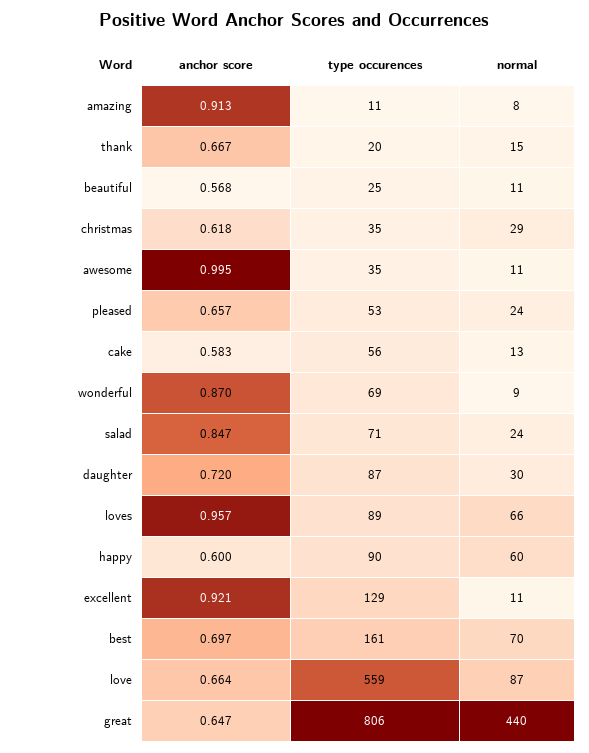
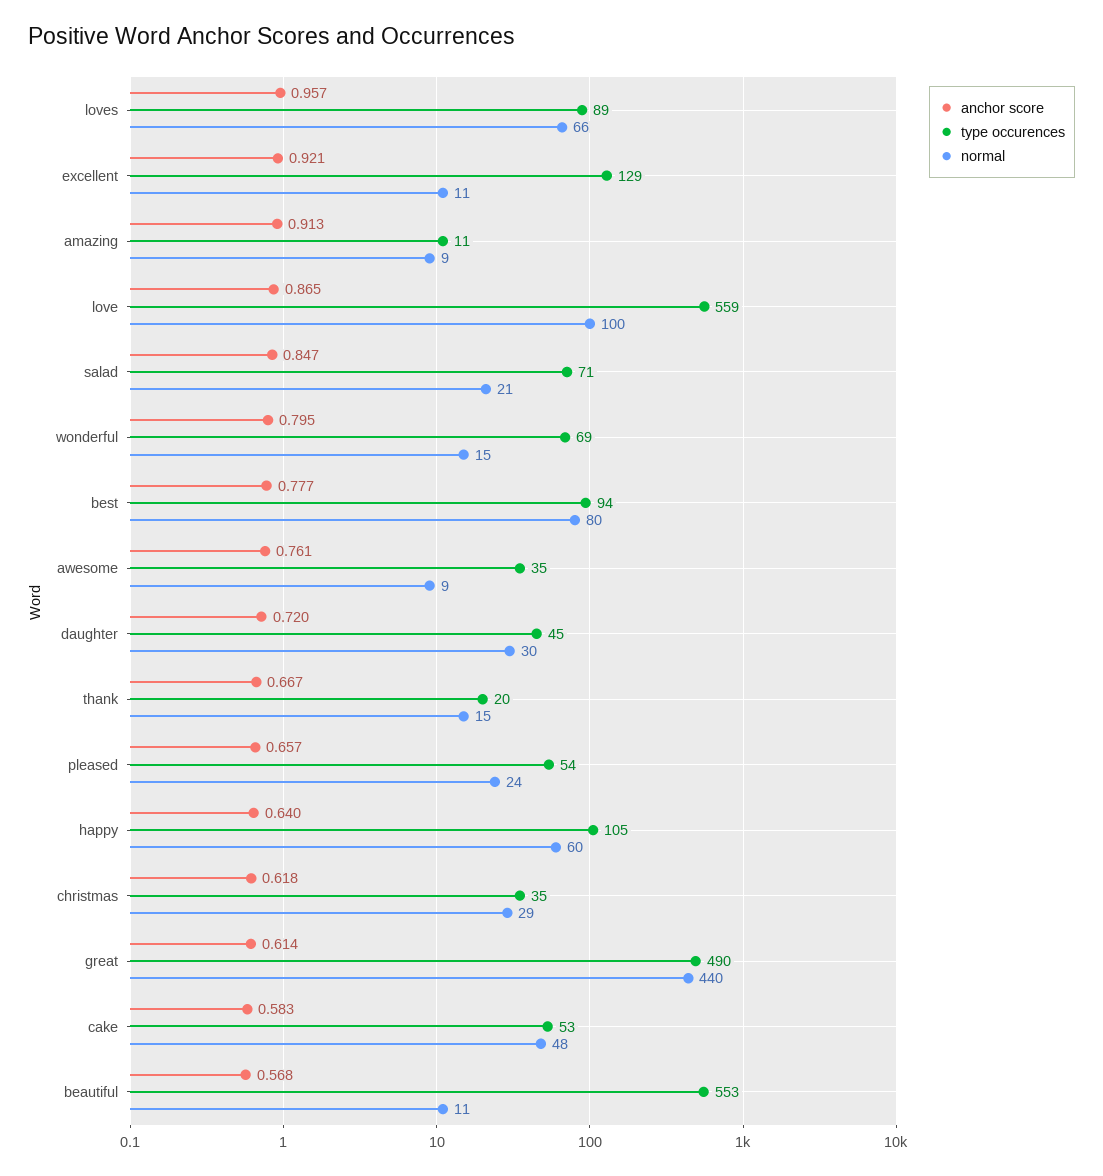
normal, amazing: 8 -> 9
type occurences, beautiful: 25 -> 553
anchor score, awesome: 0.995 -> 0.761
normal, awesome: 11 -> 9
type occurences, pleased: 53 -> 54
type occurences, cake: 56 -> 53
normal, cake: 13 -> 48
anchor score, wonderful: 0.87 -> 0.795
normal, wonderful: 9 -> 15
normal, salad: 24 -> 21
type occurences, daughter: 87 -> 45
anchor score, happy: 0.6 -> 0.64
type occurences, happy: 90 -> 105
anchor score, best: 0.697 -> 0.777
type occurences, best: 161 -> 94
normal, best: 70 -> 80
anchor score, love: 0.664 -> 0.865
normal, love: 87 -> 100
anchor score, great: 0.647 -> 0.614
type occurences, great: 806 -> 490

